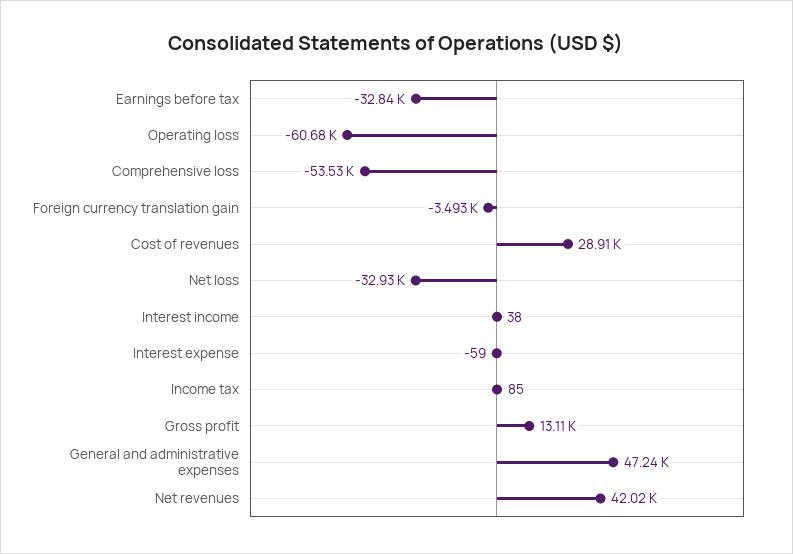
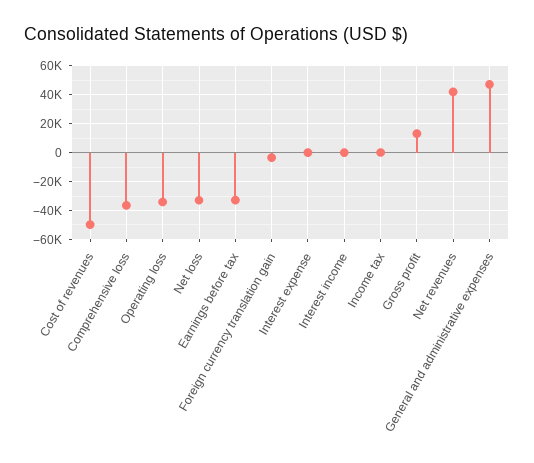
Operating loss: -60680 -> -35000
Comprehensive loss: -53530 -> -35000
Cost of revenues: 28910 -> -50000

